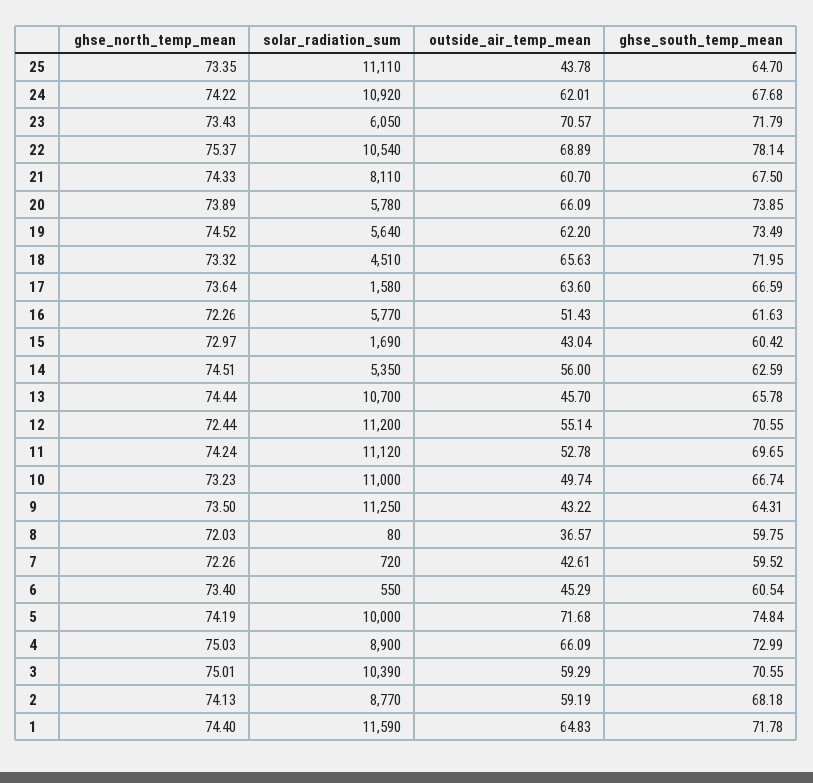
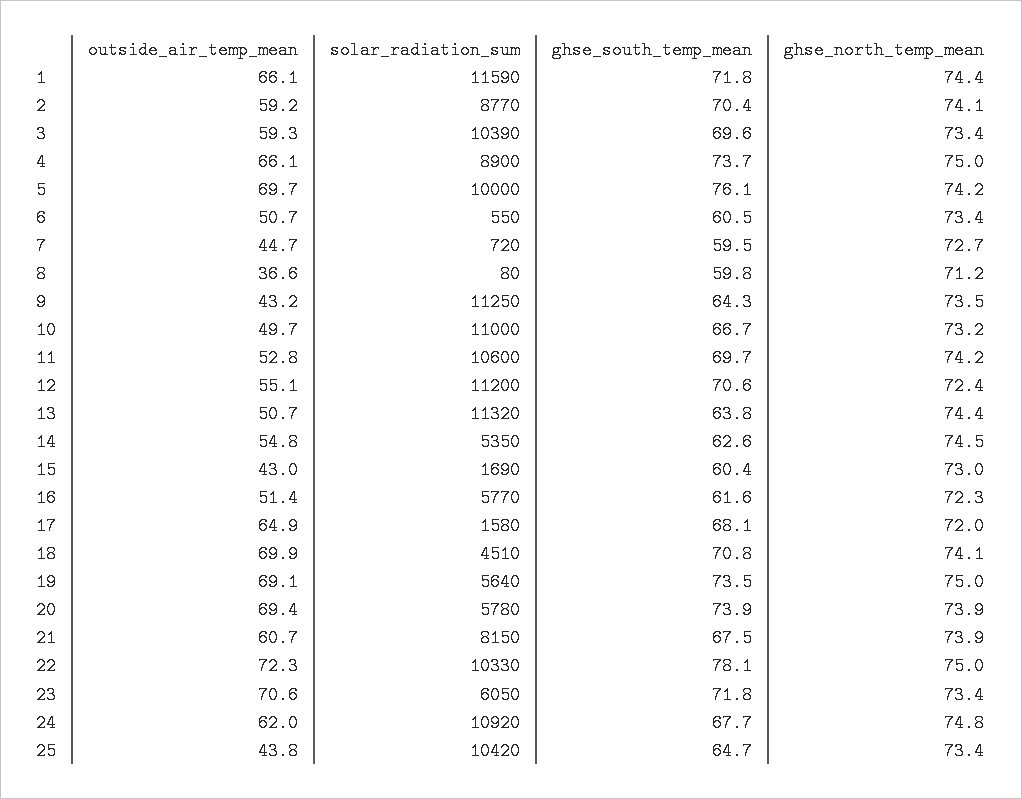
solar_radiation_sum, 25: 11110 -> 10420
ghse_north_temp_mean, 24: 74.22 -> 74.8
ghse_north_temp_mean, 22: 75.37 -> 75
solar_radiation_sum, 22: 10540 -> 10330
outside_air_temp_mean, 22: 68.89 -> 72.3
ghse_north_temp_mean, 21: 74.33 -> 73.9
solar_radiation_sum, 21: 8110 -> 8150
outside_air_temp_mean, 20: 66.09 -> 69.4
ghse_north_temp_mean, 19: 74.52 -> 75
outside_air_temp_mean, 19: 62.2 -> 69.1
ghse_north_temp_mean, 18: 73.32 -> 74.1
outside_air_temp_mean, 18: 65.63 -> 69.9
ghse_south_temp_mean, 18: 71.95 -> 70.8
ghse_north_temp_mean, 17: 73.64 -> 72
outside_air_temp_mean, 17: 63.6 -> 64.9
ghse_south_temp_mean, 17: 66.59 -> 68.1
outside_air_temp_mean, 14: 56 -> 54.8
solar_radiation_sum, 13: 10700 -> 11320
outside_air_temp_mean, 13: 45.7 -> 50.7
ghse_south_temp_mean, 13: 65.78 -> 63.8
solar_radiation_sum, 11: 11120 -> 10600
ghse_north_temp_mean, 8: 72.03 -> 71.2
ghse_north_temp_mean, 7: 72.26 -> 72.7
outside_air_temp_mean, 7: 42.61 -> 44.7
outside_air_temp_mean, 6: 45.29 -> 50.7
outside_air_temp_mean, 5: 71.68 -> 69.7
ghse_south_temp_mean, 5: 74.84 -> 76.1
ghse_south_temp_mean, 4: 72.99 -> 73.7
ghse_north_temp_mean, 3: 75.01 -> 73.4
ghse_south_temp_mean, 3: 70.55 -> 69.6
ghse_south_temp_mean, 2: 68.18 -> 70.4
outside_air_temp_mean, 1: 64.83 -> 66.1

